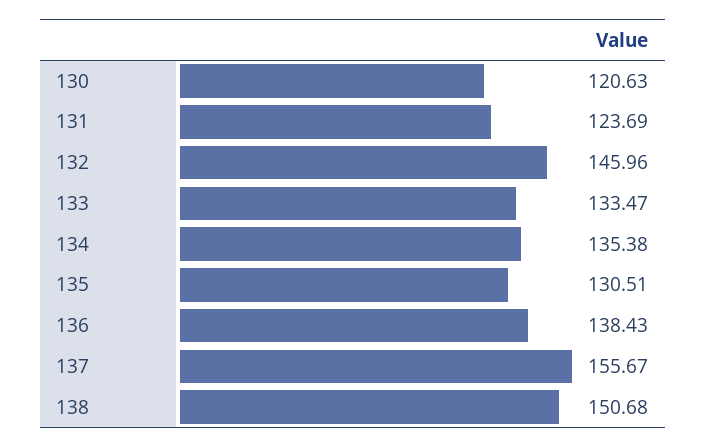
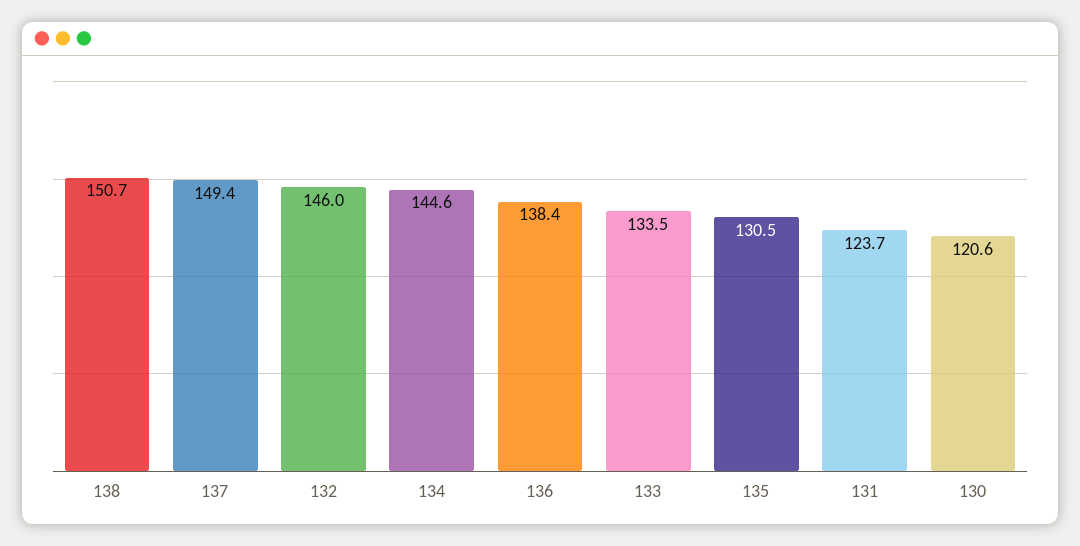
134: 135.38 -> 144.6
137: 155.67 -> 149.4

